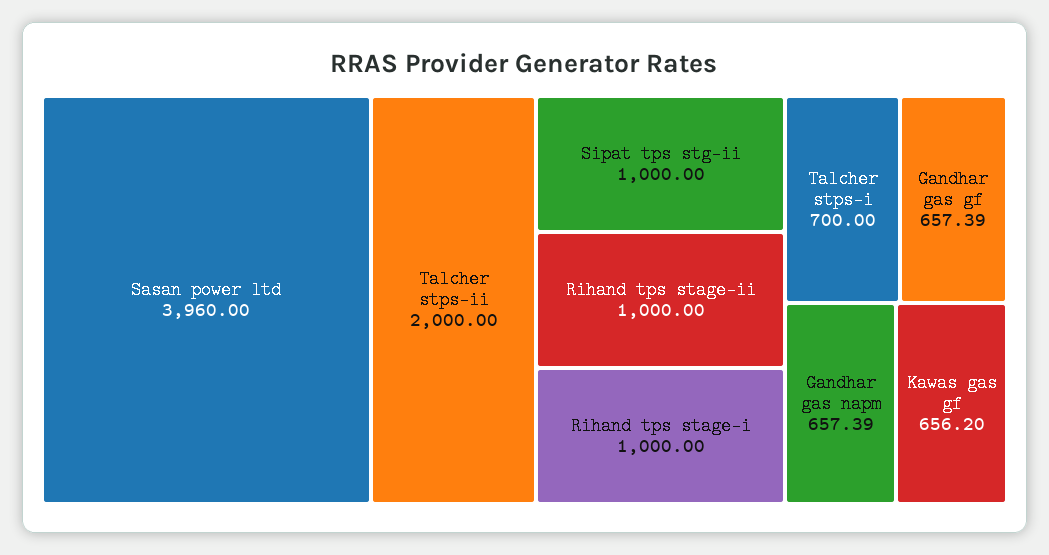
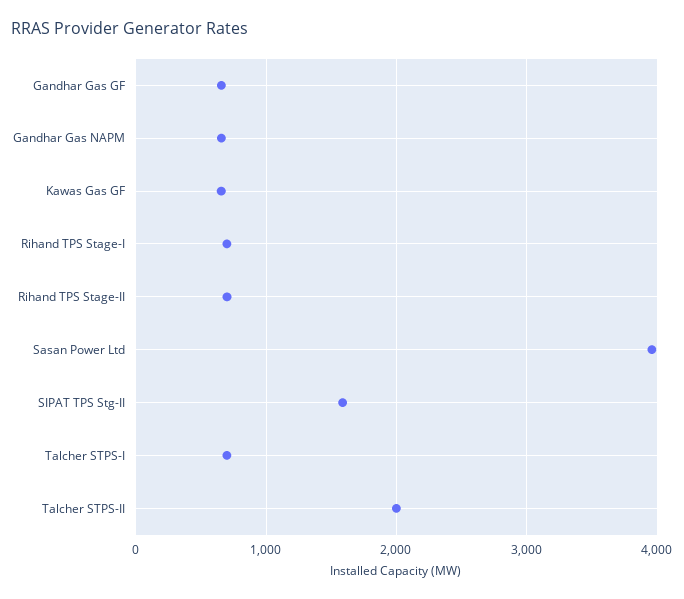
Sipat tps stg-ii: 1000 -> 1600
Rihand tps stage-ii: 1000 -> 700
Rihand tps stage-i: 1000 -> 700

